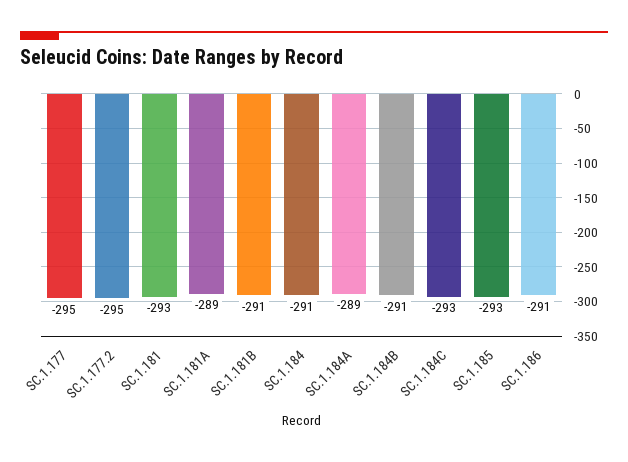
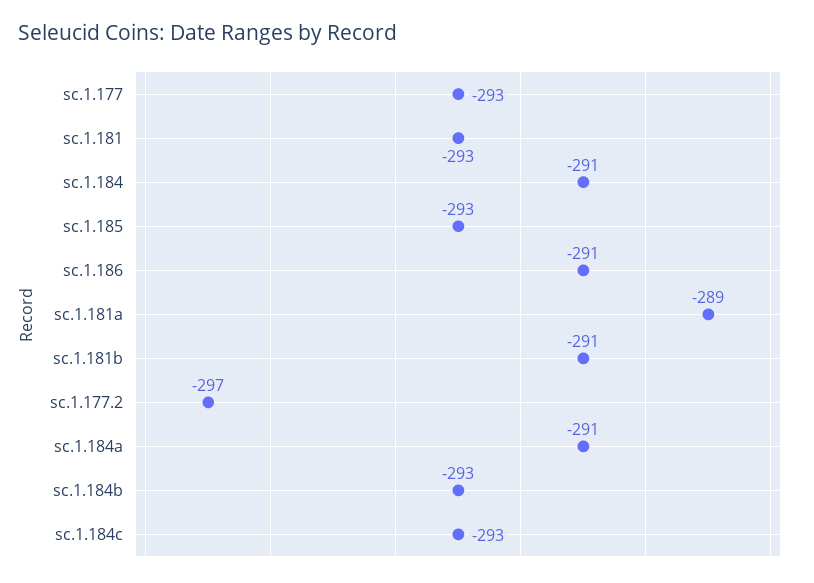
SC.1.177: -295 -> -293
SC.1.177.2: -295 -> -297
SC.1.184A: -289 -> -291
SC.1.184B: -291 -> -293

